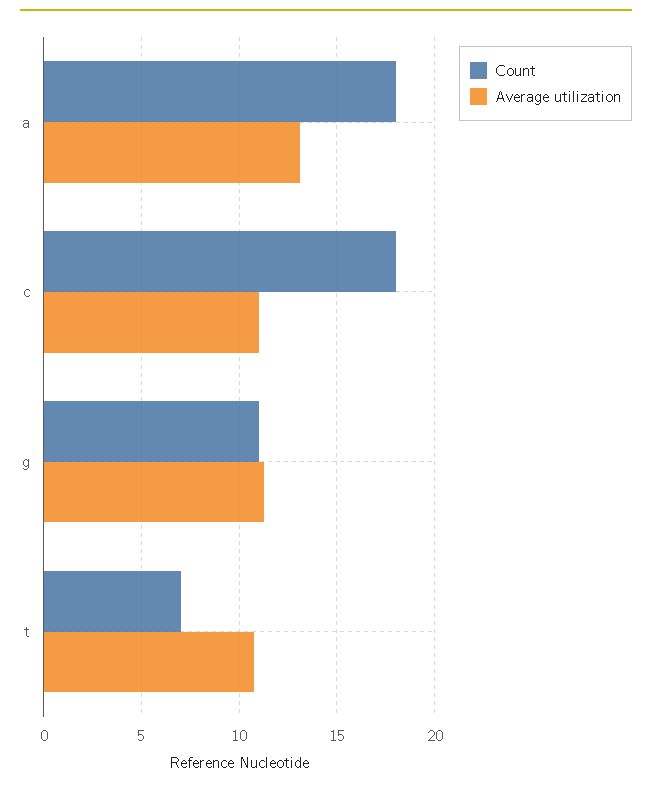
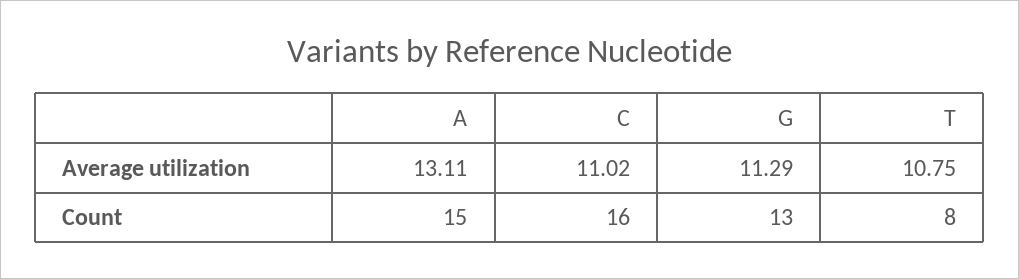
Count, a: 18 -> 15
Count, c: 18 -> 16
Count, g: 11 -> 13
Count, t: 7 -> 8

